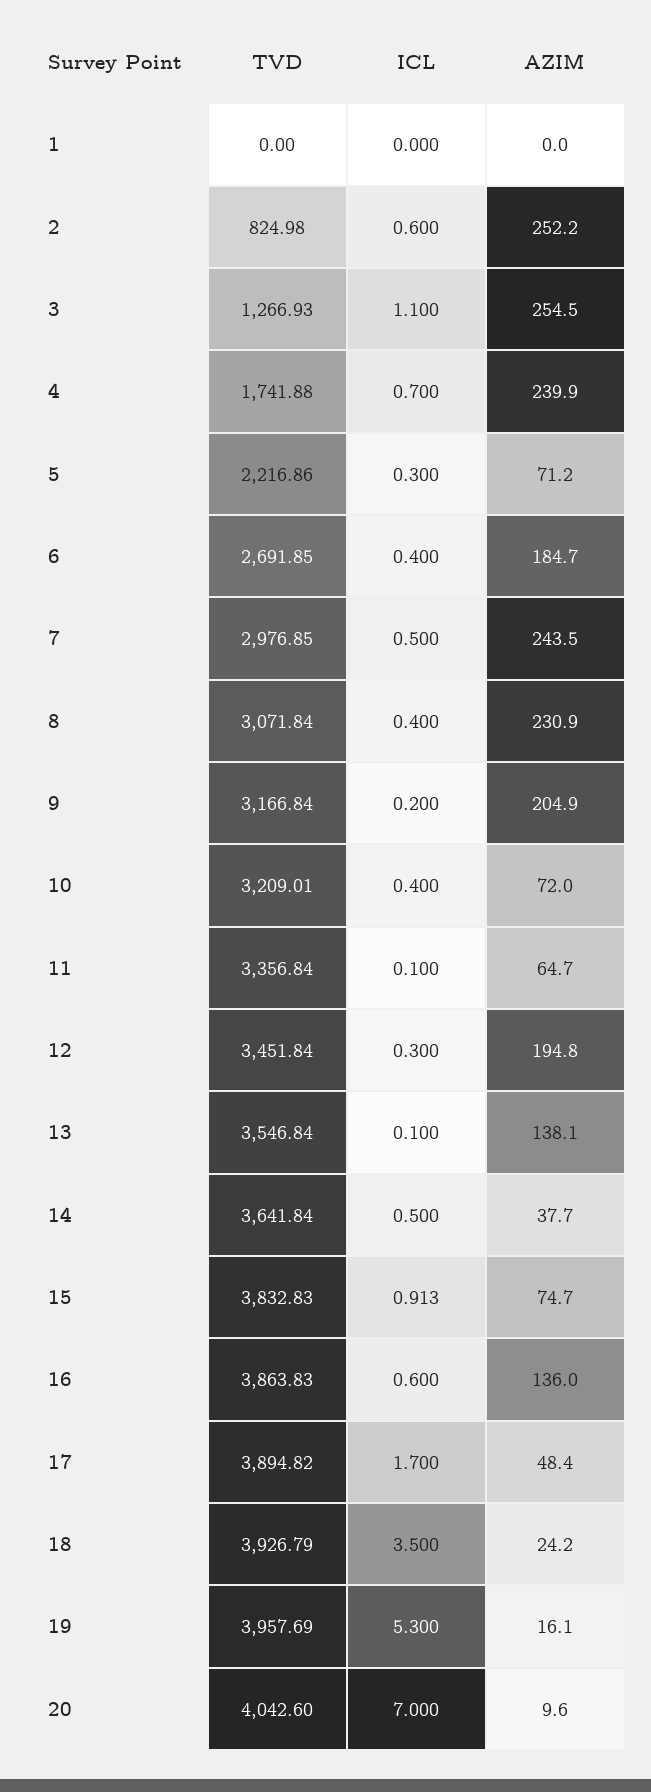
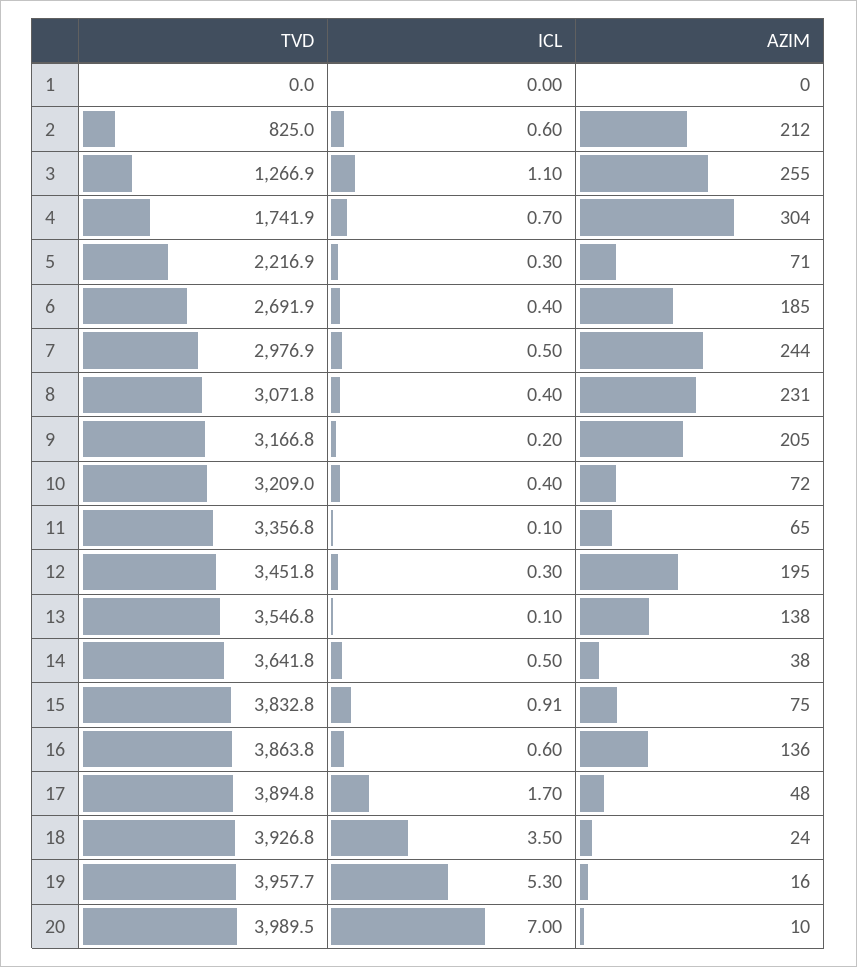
AZIM, 2: 252.2 -> 212
AZIM, 4: 239.9 -> 304
TVD, 20: 4042.6 -> 3989.5

